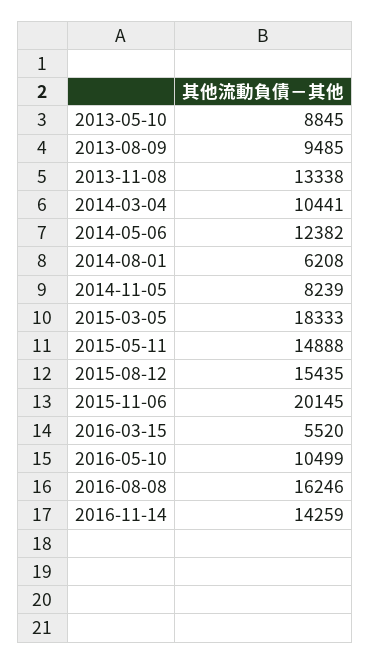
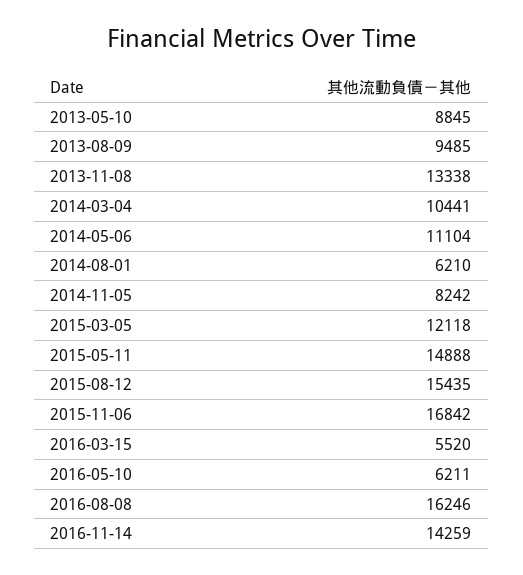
2014-05-06: 12382 -> 11104
2014-08-01: 6208 -> 6210
2014-11-05: 8239 -> 8242
2015-03-05: 18333 -> 12118
2015-11-06: 20145 -> 16842
2016-05-10: 10499 -> 6211

